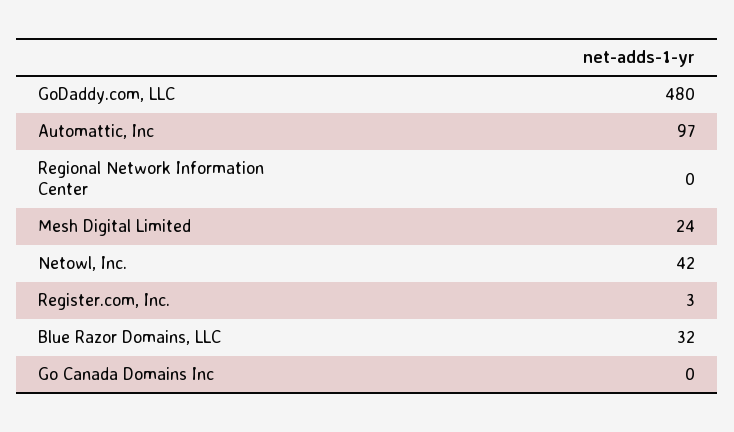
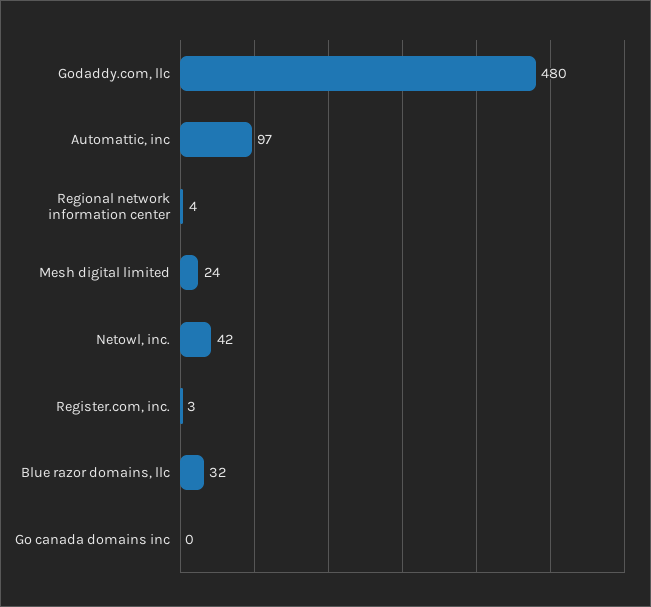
Regional Network Information Center: 0 -> 4

